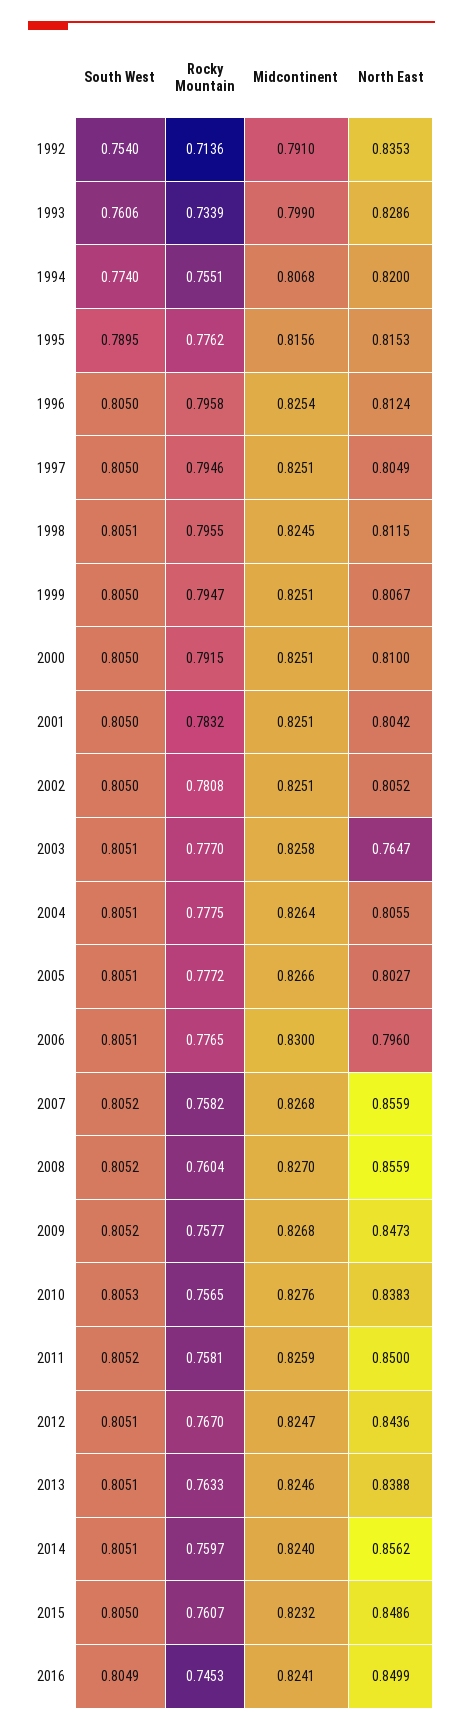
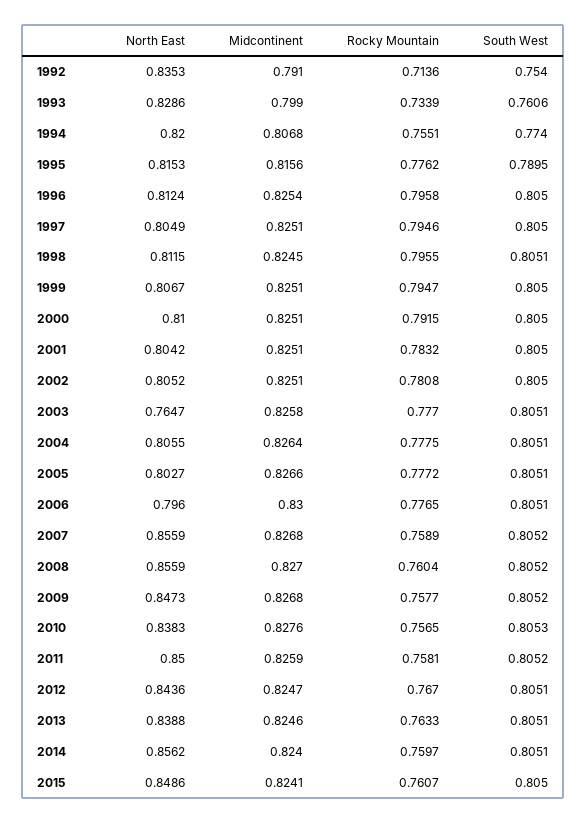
Rocky Mountain, 2007: 0.7582 -> 0.7589
Midcontinent, 2015: 0.8232 -> 0.8241
South West, 2016: 0.8049 -> none
Rocky Mountain, 2016: 0.7453 -> none
Midcontinent, 2016: 0.8241 -> none
North East, 2016: 0.8499 -> none

